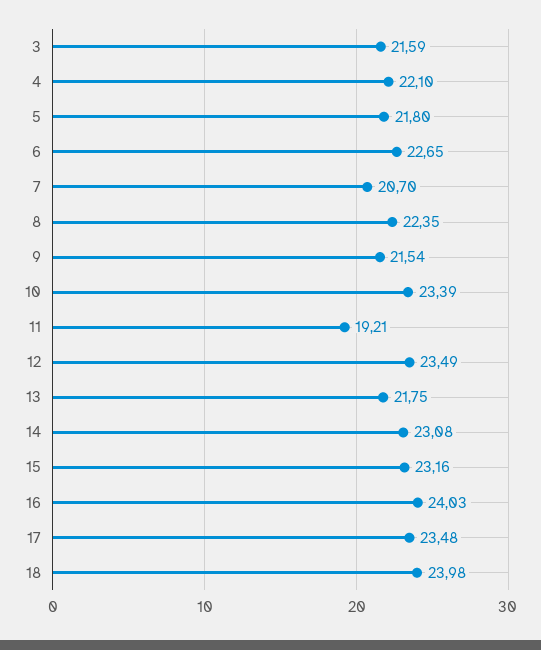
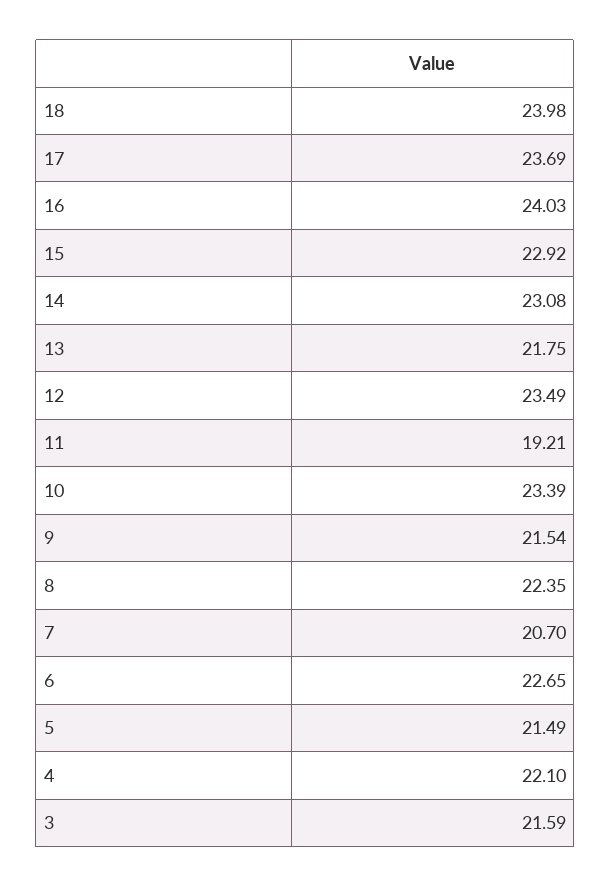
5: 21.8 -> 21.49
15: 23.16 -> 22.92
17: 23.48 -> 23.69

